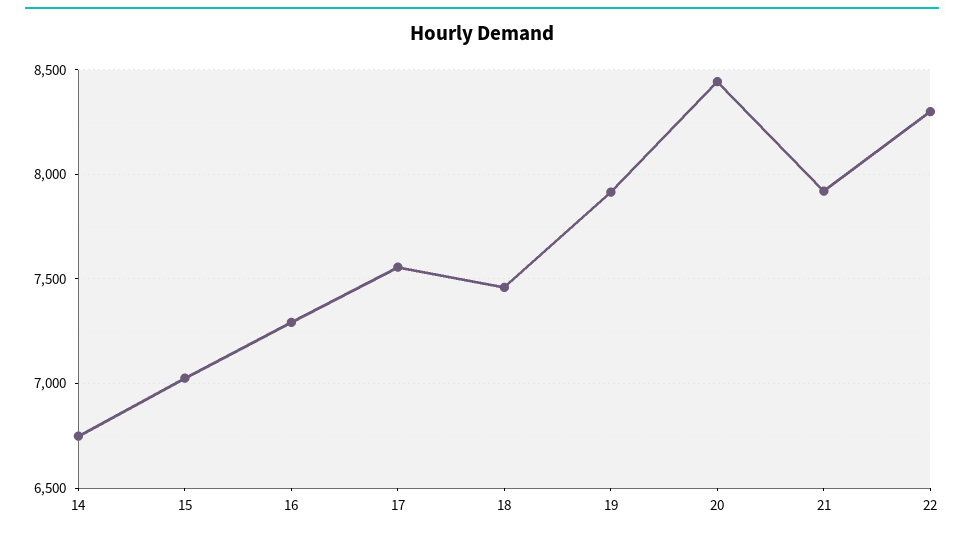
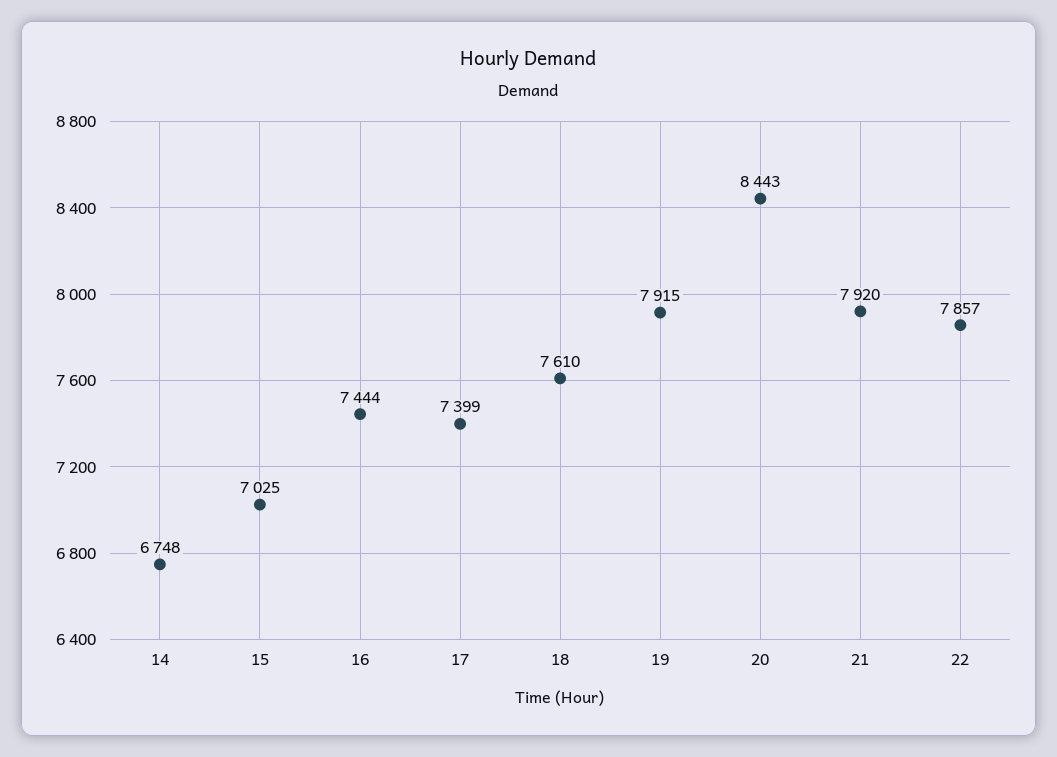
16: 7300 -> 7444
17: 7550 -> 7399
18: 7450 -> 7610
22: 8300 -> 7857

